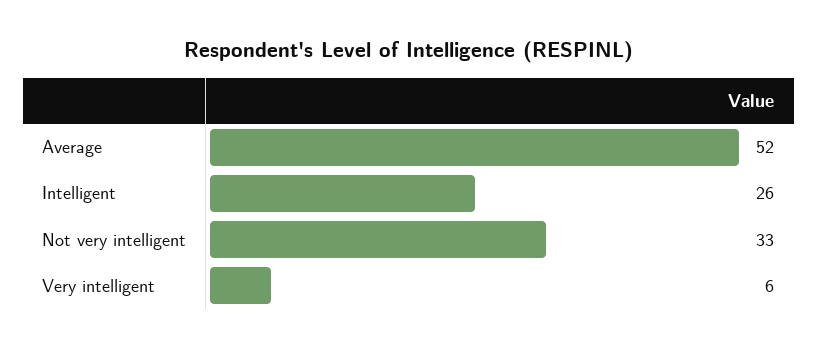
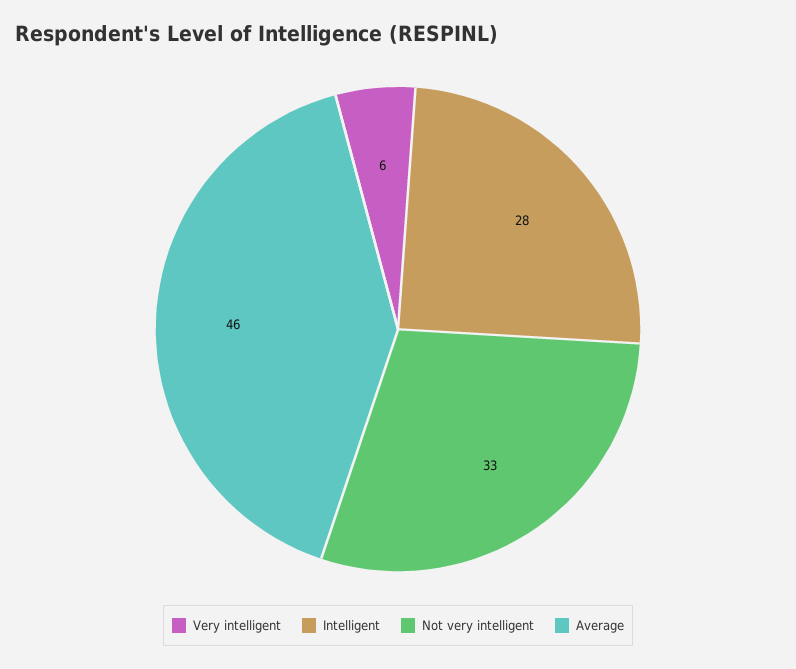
Average: 52 -> 46
Intelligent: 26 -> 28

